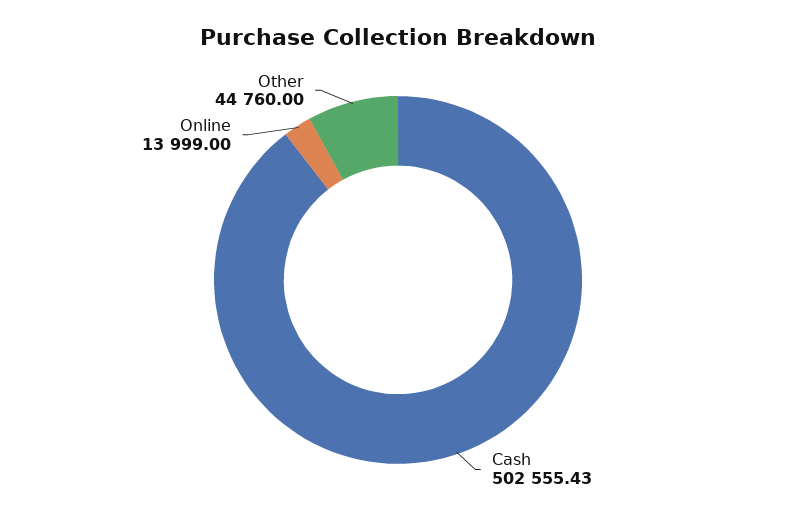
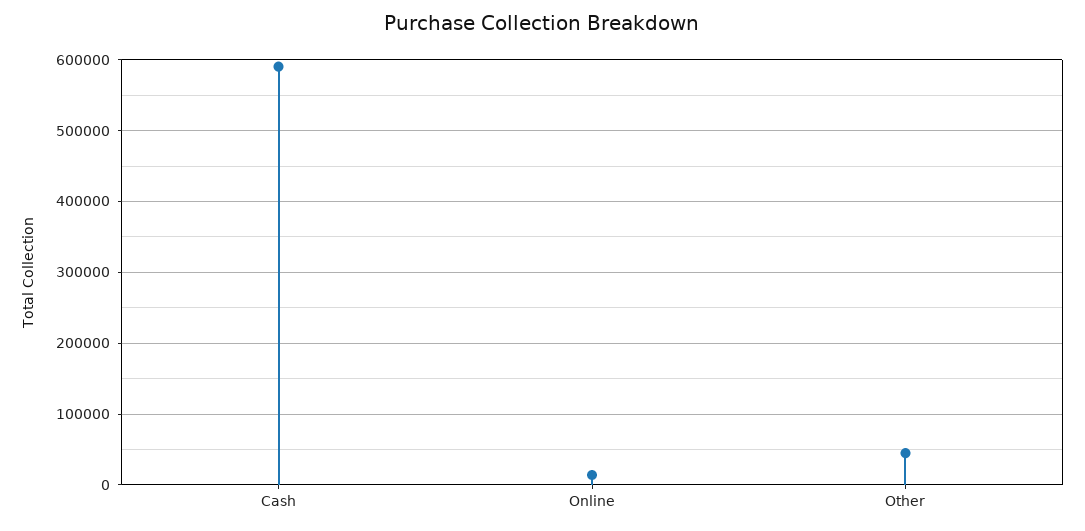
Cash: 502555.43 -> 590000

